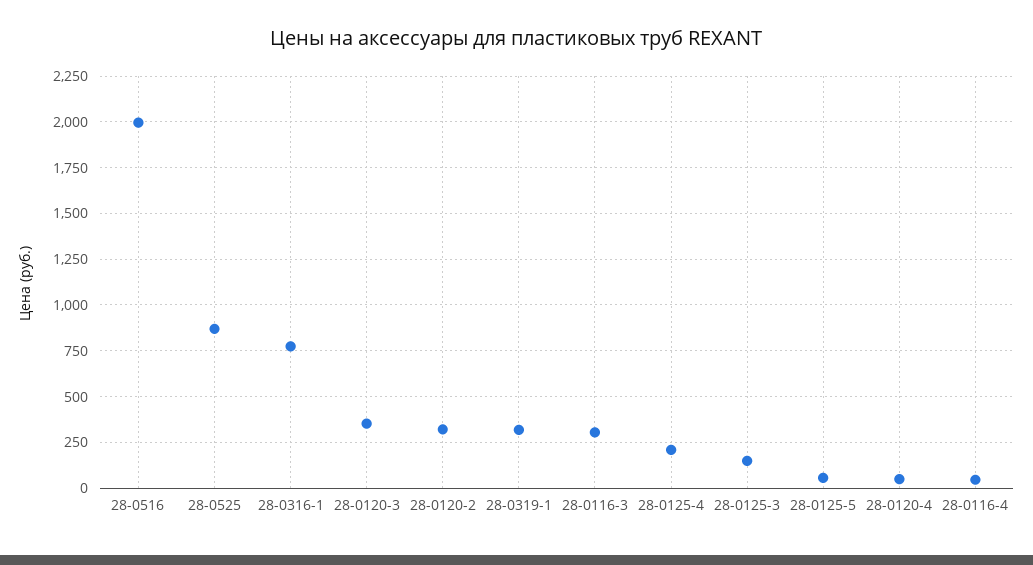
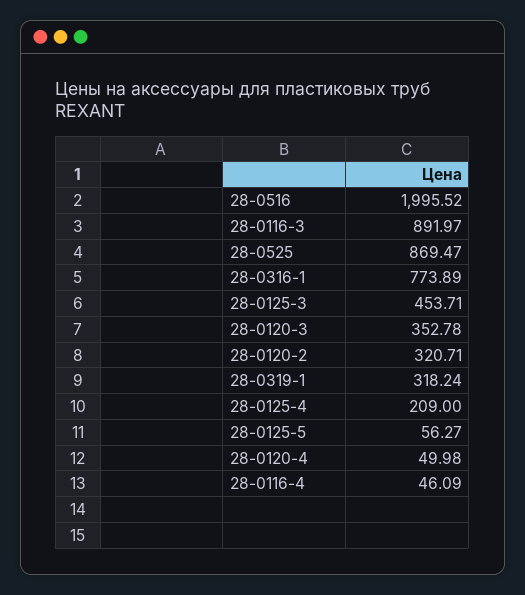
28-0116-3: 300 -> 891.97
28-0125-3: 150 -> 453.71

